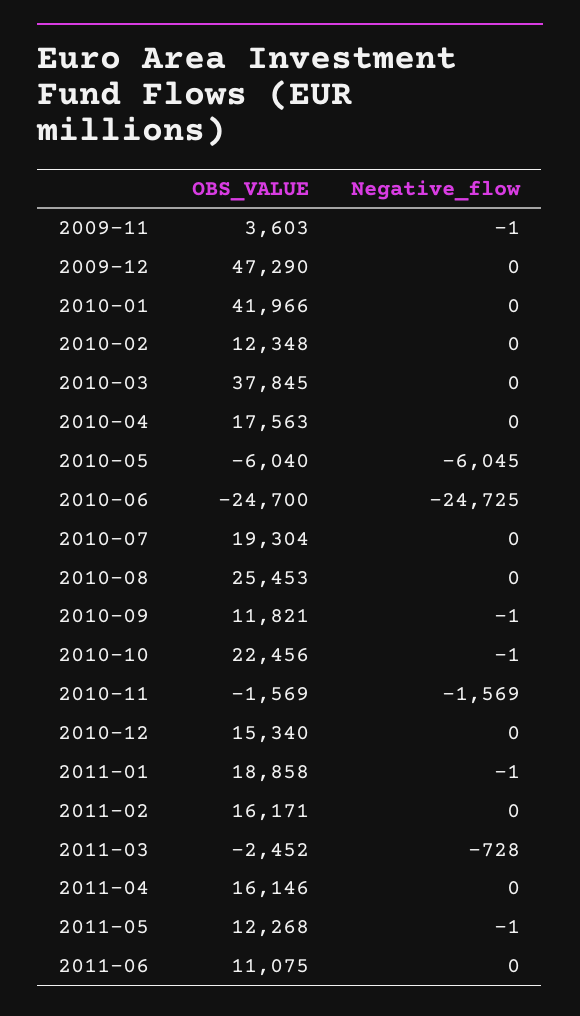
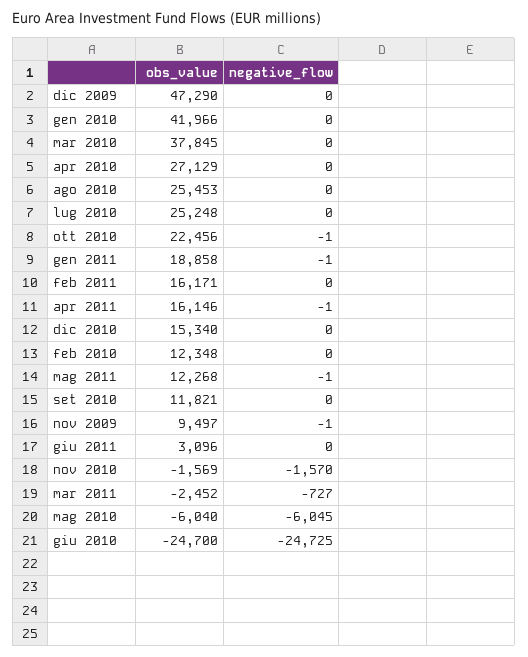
OBS_VALUE, 2009-11: 3603 -> 9497
OBS_VALUE, 2010-04: 17563 -> 27129
OBS_VALUE, 2010-07: 19304 -> 25248
Negative_flow, 2010-09: -1 -> 0
Negative_flow, 2010-11: -1569 -> -1570
Negative_flow, 2011-03: -728 -> -727
Negative_flow, 2011-04: 0 -> -1
OBS_VALUE, 2011-06: 11075 -> 3096

